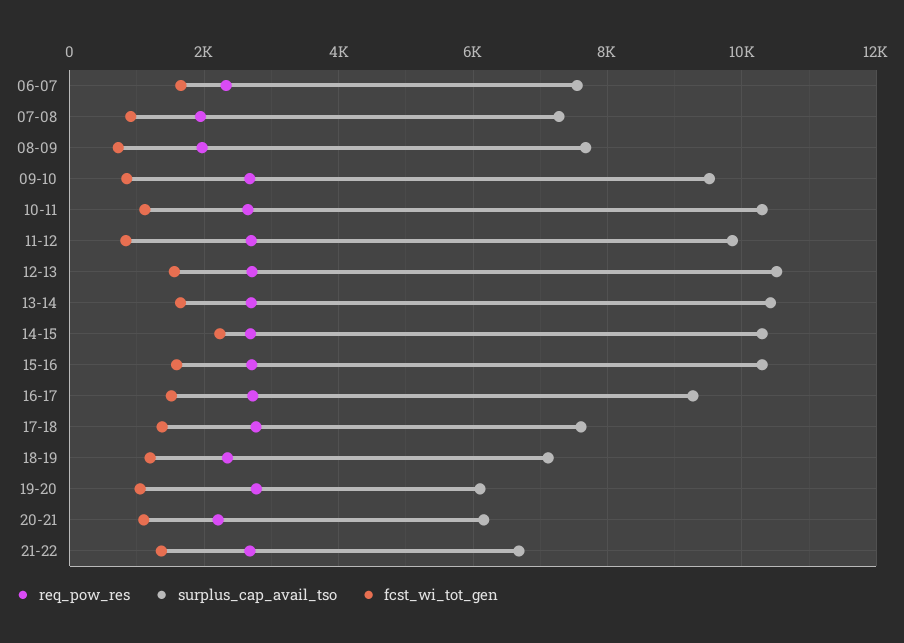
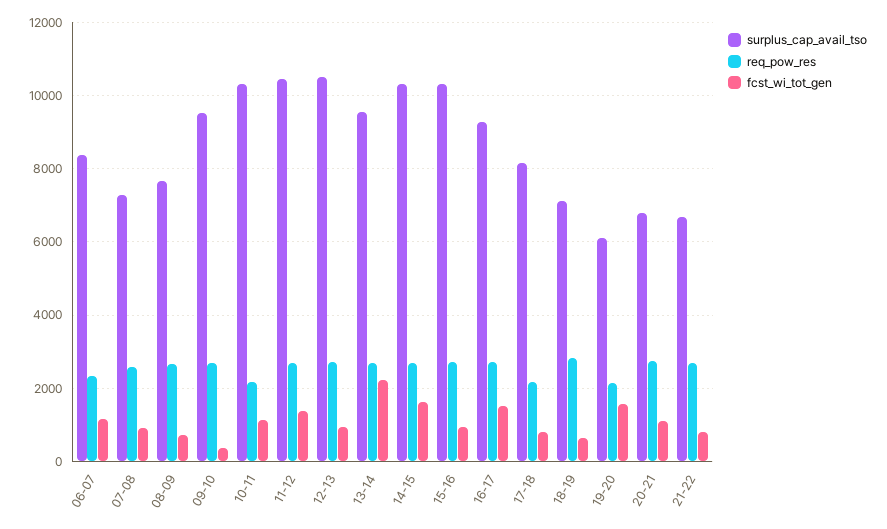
surplus_cap_avail_tso, 06-07: 7600 -> 8400
fcst_wi_tot_gen, 06-07: 1600 -> 1200
req_pow_res, 07-08: 2000 -> 2600
req_pow_res, 08-09: 2000 -> 2600
fcst_wi_tot_gen, 09-10: 800 -> 400
req_pow_res, 10-11: 2600 -> 2200
surplus_cap_avail_tso, 11-12: 9800 -> 10400
fcst_wi_tot_gen, 11-12: 800 -> 1400
fcst_wi_tot_gen, 12-13: 1600 -> 1000
surplus_cap_avail_tso, 13-14: 10400 -> 9600
fcst_wi_tot_gen, 13-14: 1600 -> 2200
fcst_wi_tot_gen, 14-15: 2200 -> 1600
fcst_wi_tot_gen, 15-16: 1600 -> 1000
req_pow_res, 17-18: 2800 -> 2200
surplus_cap_avail_tso, 17-18: 7600 -> 8200
fcst_wi_tot_gen, 17-18: 1400 -> 800
req_pow_res, 18-19: 2400 -> 2800
fcst_wi_tot_gen, 18-19: 1200 -> 600
req_pow_res, 19-20: 2800 -> 2200
fcst_wi_tot_gen, 19-20: 1000 -> 1600
req_pow_res, 20-21: 2200 -> 2800
surplus_cap_avail_tso, 20-21: 6200 -> 6800
fcst_wi_tot_gen, 21-22: 1400 -> 800

